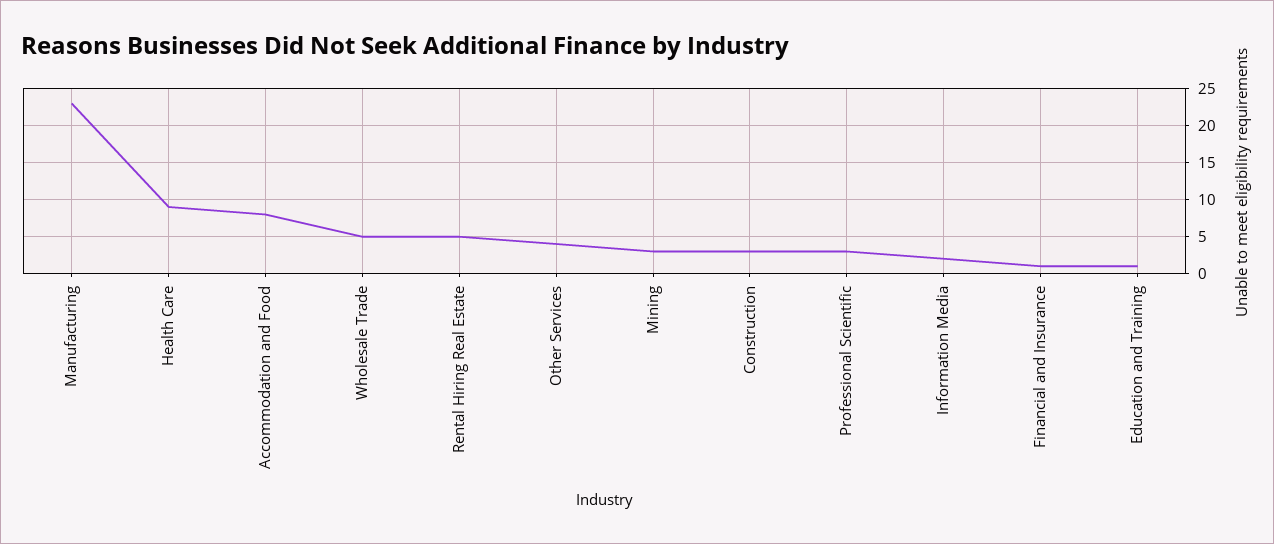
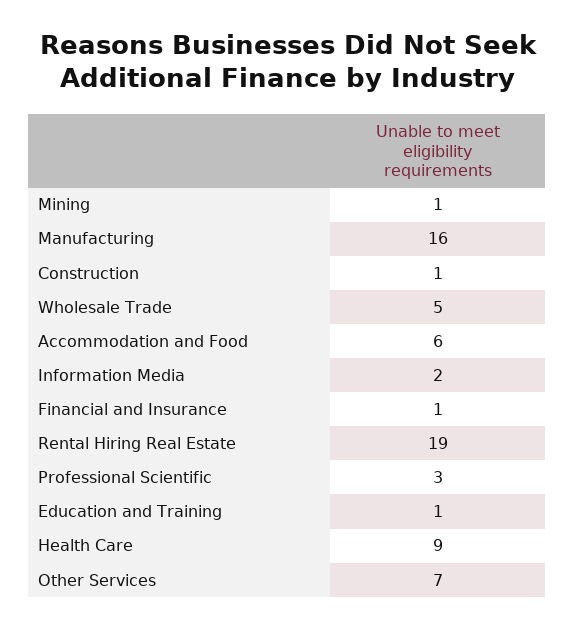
Manufacturing: 23 -> 16
Accommodation and Food: 8 -> 6
Rental Hiring Real Estate: 5 -> 19
Other Services: 4 -> 7
Mining: 3 -> 1
Construction: 3 -> 1

